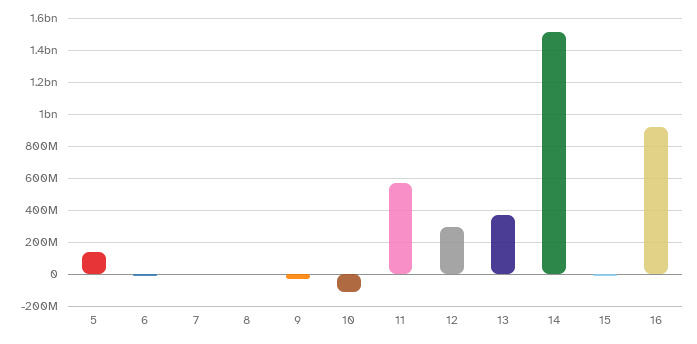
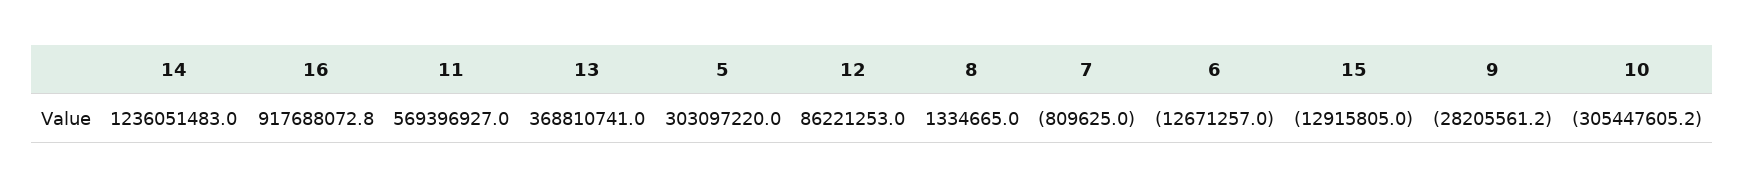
5: 150000000 -> 303097220
10: -100000000 -> -305447605.2
12: 300000000 -> 86221253
14: 1500000000 -> 1236051483

